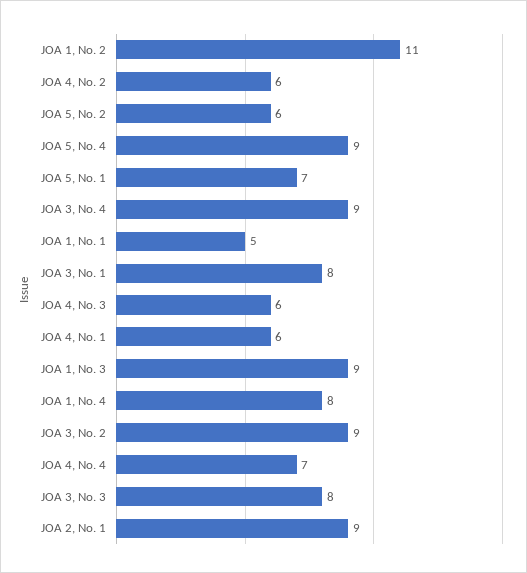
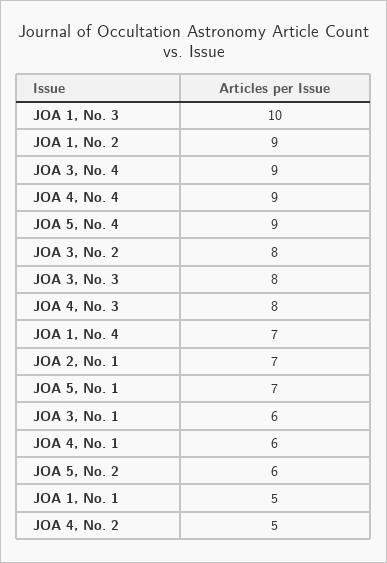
JOA 1, No. 2: 11 -> 9
JOA 4, No. 2: 6 -> 5
JOA 3, No. 1: 8 -> 6
JOA 4, No. 3: 6 -> 8
JOA 1, No. 3: 9 -> 10
JOA 1, No. 4: 8 -> 7
JOA 3, No. 2: 9 -> 8
JOA 4, No. 4: 7 -> 9
JOA 2, No. 1: 9 -> 7

